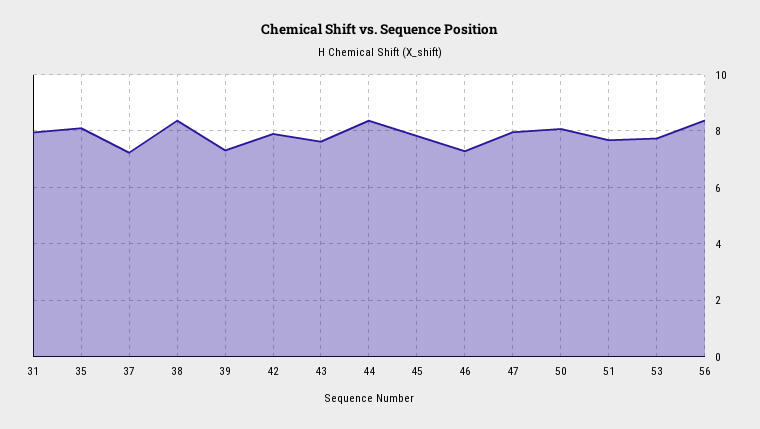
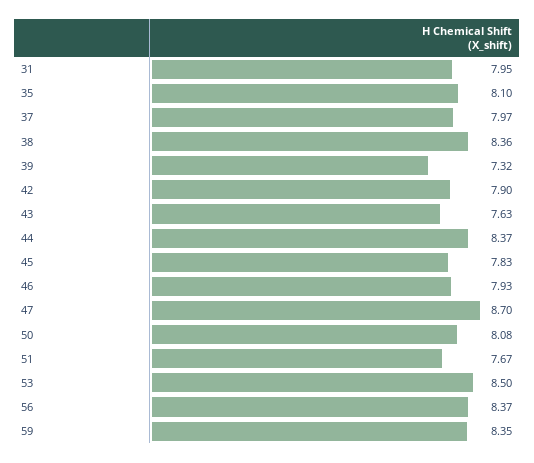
37: 7.25 -> 7.97
46: 7.25 -> 7.93
47: 8 -> 8.7
53: 7.75 -> 8.5
59: none -> 8.35

